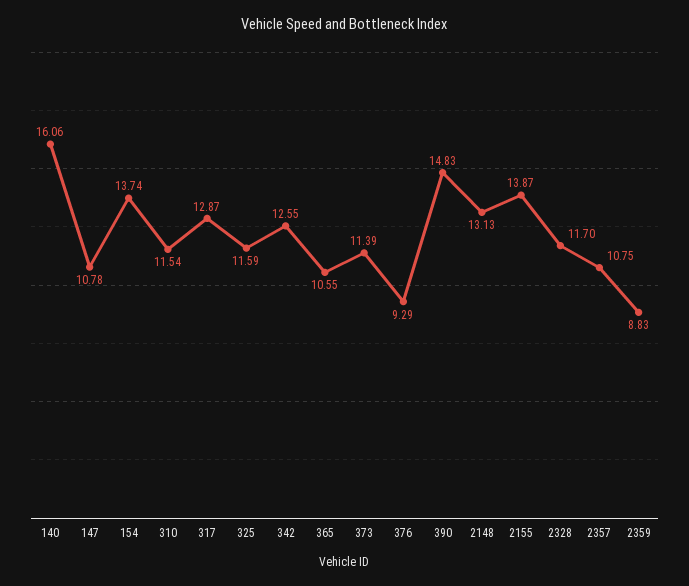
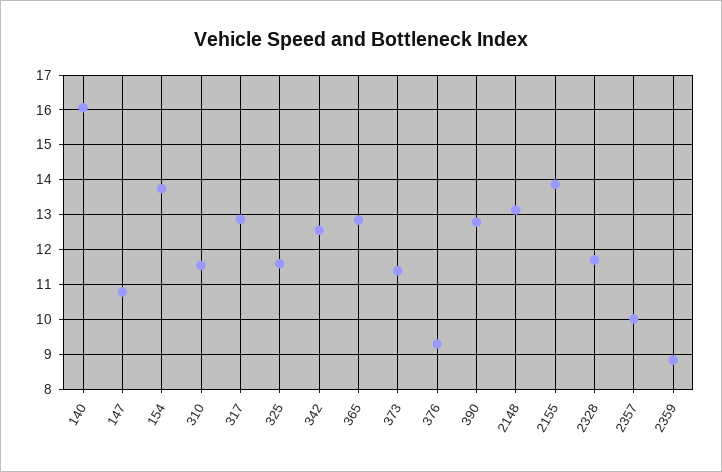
365: 10.55 -> 12.8
390: 14.83 -> 12.8
2357: 10.75 -> 10

